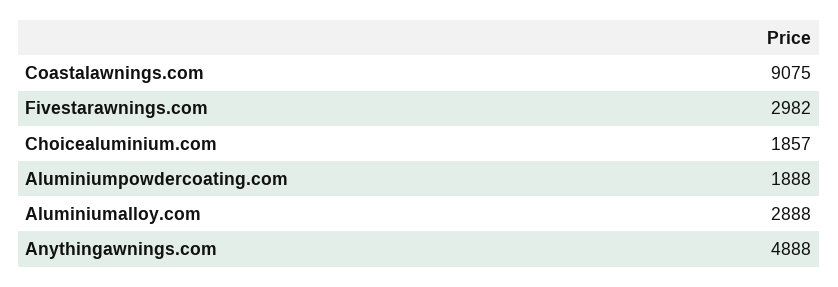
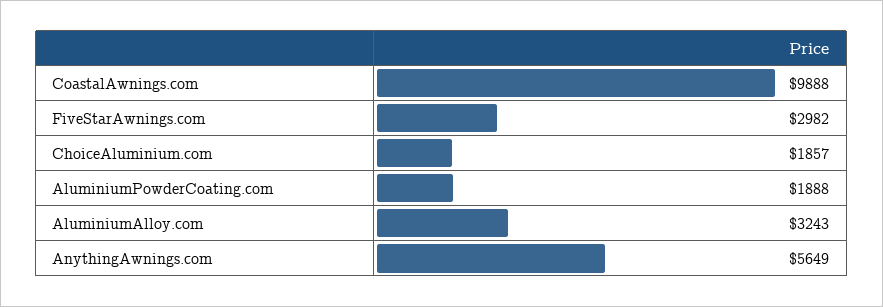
Coastalawnings.com: 9075 -> 9888
Aluminiumalloy.com: 2888 -> 3243
Anythingawnings.com: 4888 -> 5649

